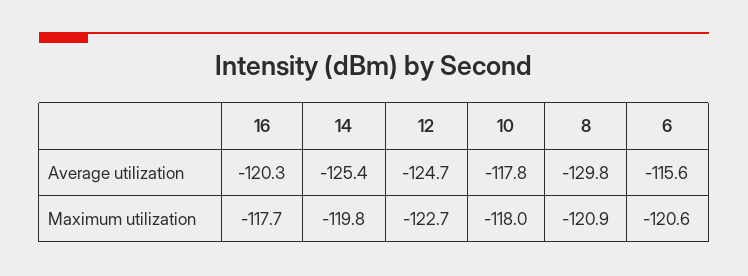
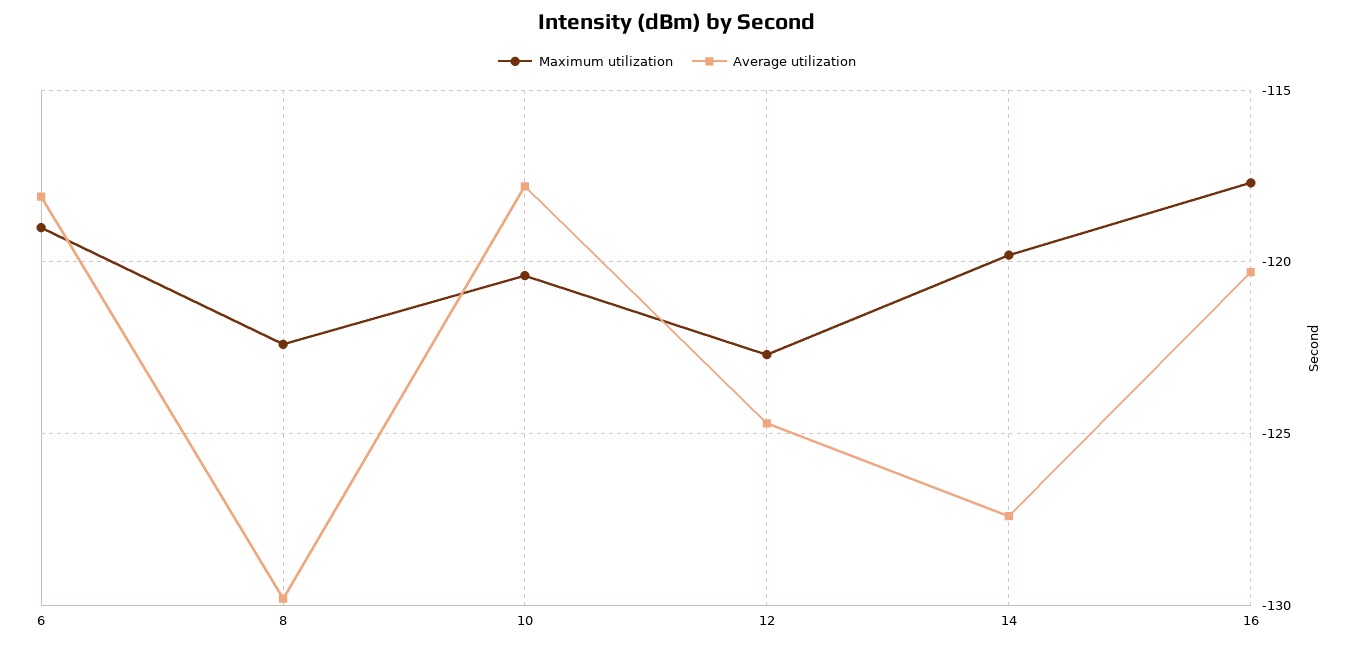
Average utilization, 14: -125.4 -> -127.5
Average utilization, 6: -115.6 -> -118
Maximum utilization, 10: -118 -> -120.5
Maximum utilization, 8: -120.9 -> -122.5
Maximum utilization, 6: -120.6 -> -119

